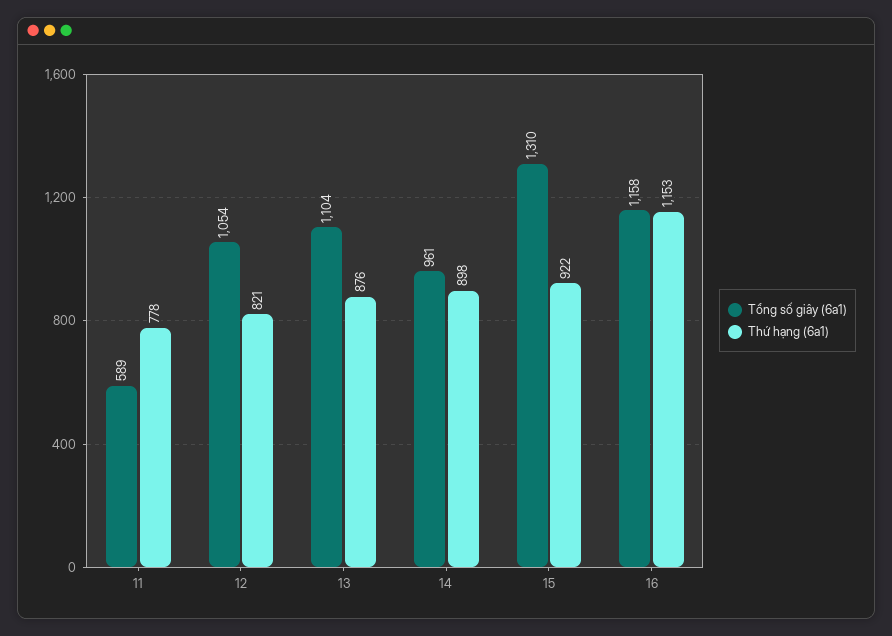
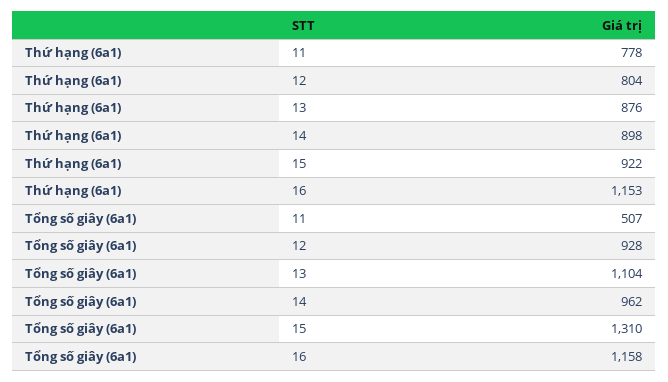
Tổng số giây (6a1), 11: 589 -> 507
Tổng số giây (6a1), 12: 1054 -> 928
Thứ hạng (6a1), 12: 821 -> 804
Tổng số giây (6a1), 14: 961 -> 962

